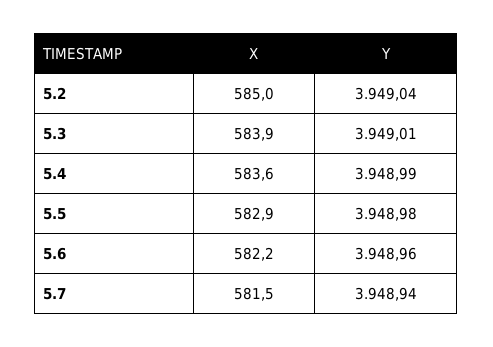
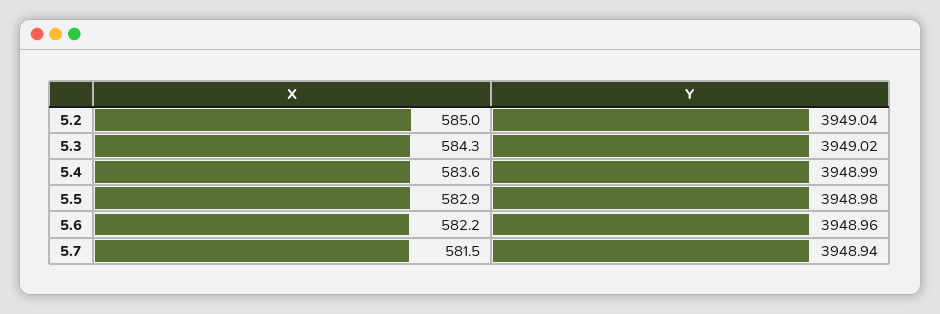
X, 5.3: 583.9 -> 584.3
Y, 5.3: 3949.01 -> 3949.02

